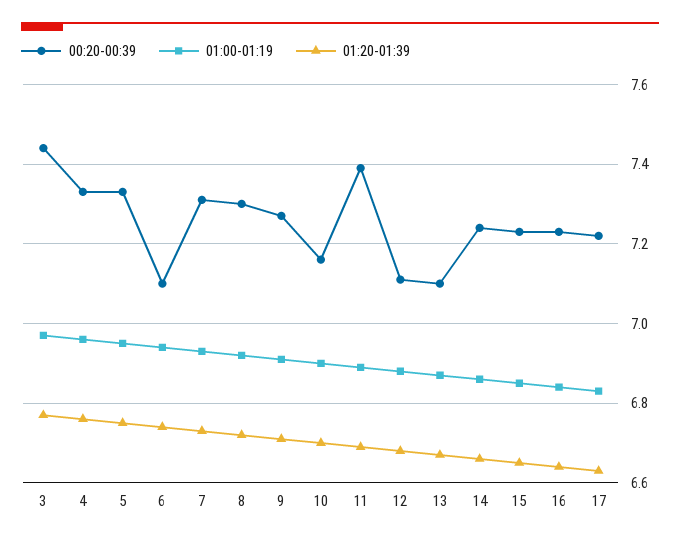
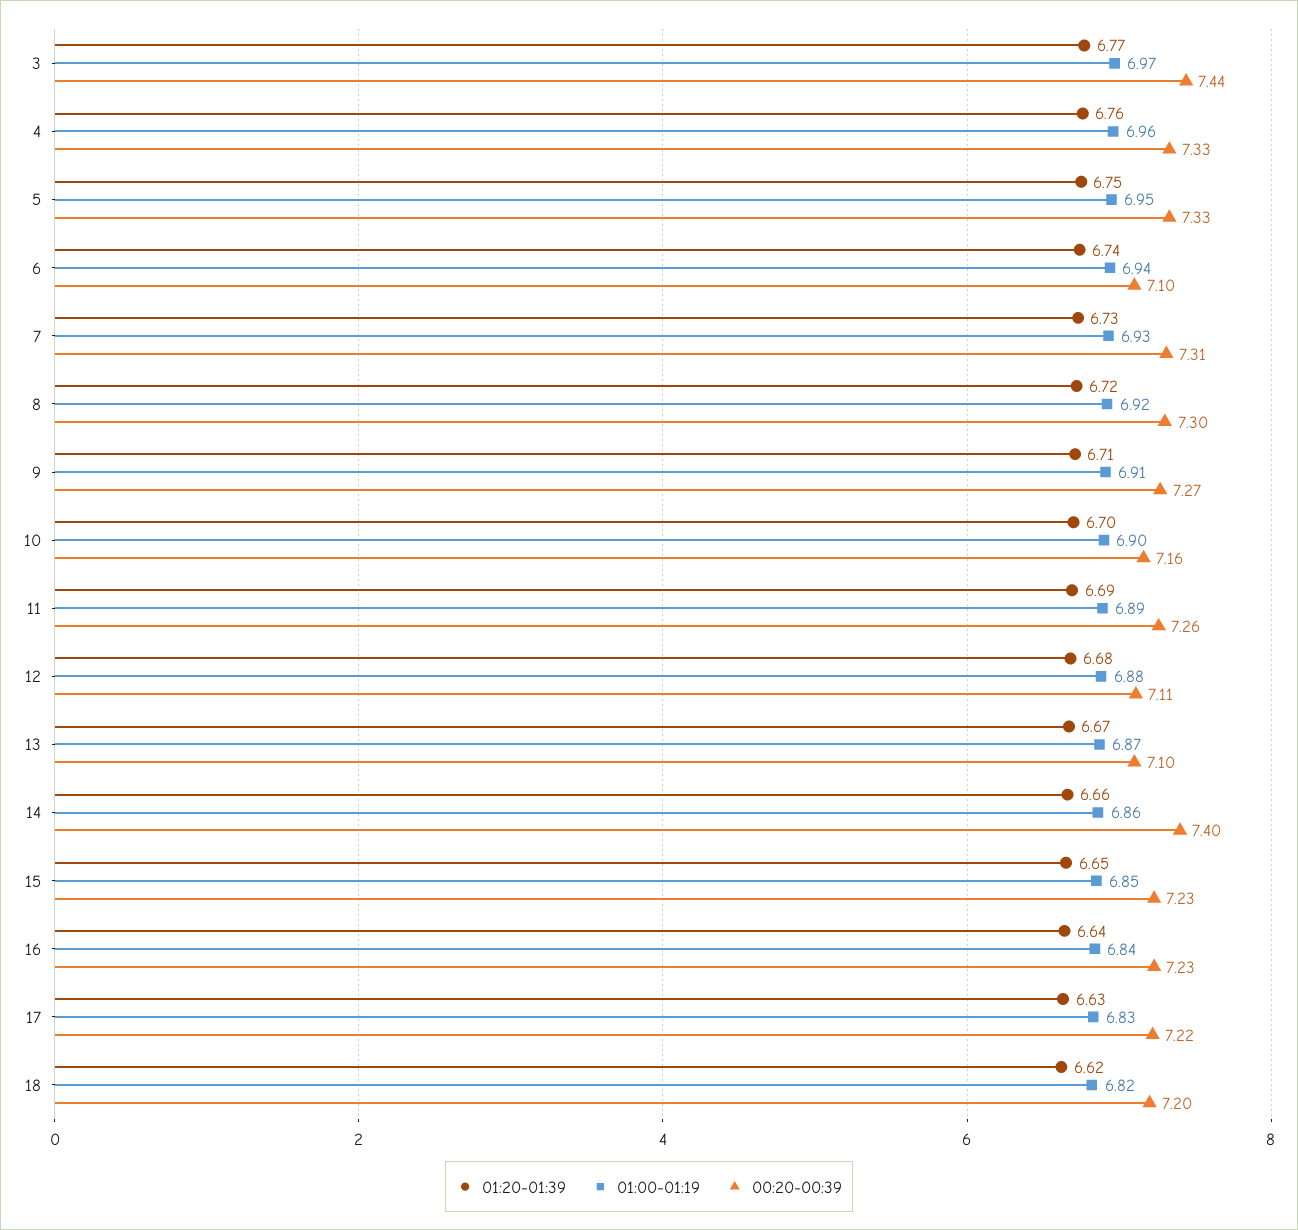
00:20-00:39, 11: 7.4 -> 7.26
00:20-00:39, 14: 7.25 -> 7.4
01:20-01:39, 18: none -> 6.62
01:00-01:19, 18: none -> 6.82
00:20-00:39, 18: none -> 7.2

